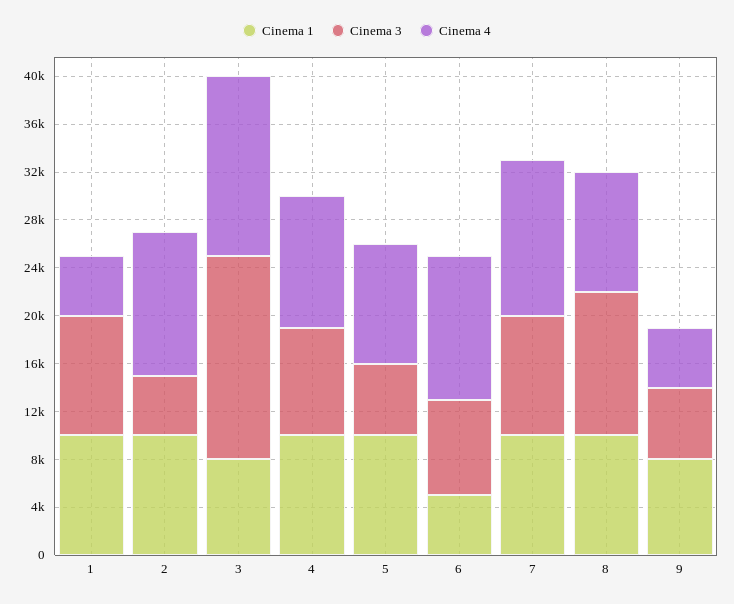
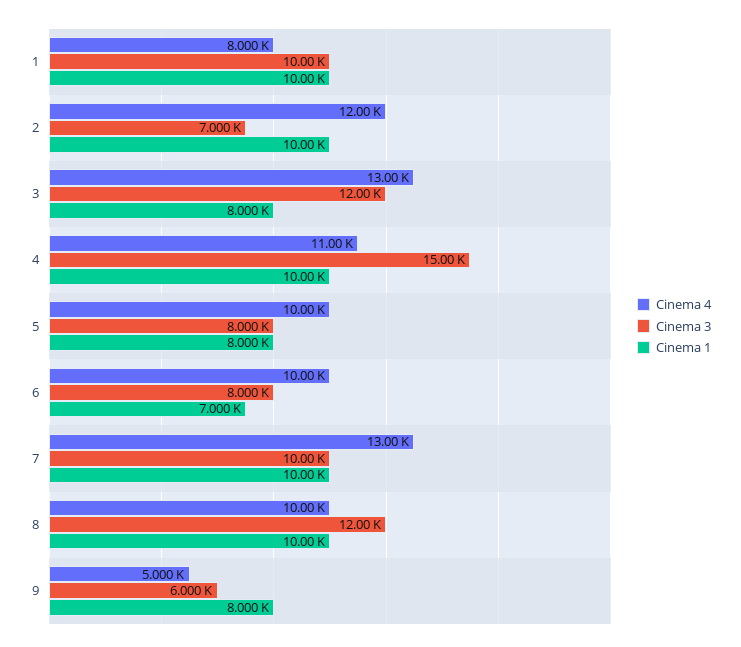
Cinema 4, 1: 5000 -> 8000
Cinema 3, 2: 5000 -> 7000
Cinema 3, 3: 17000 -> 12000
Cinema 4, 3: 15000 -> 13000
Cinema 3, 4: 9000 -> 15000
Cinema 1, 5: 10000 -> 8000
Cinema 3, 5: 6000 -> 8000
Cinema 1, 6: 5000 -> 7000
Cinema 4, 6: 12000 -> 10000

